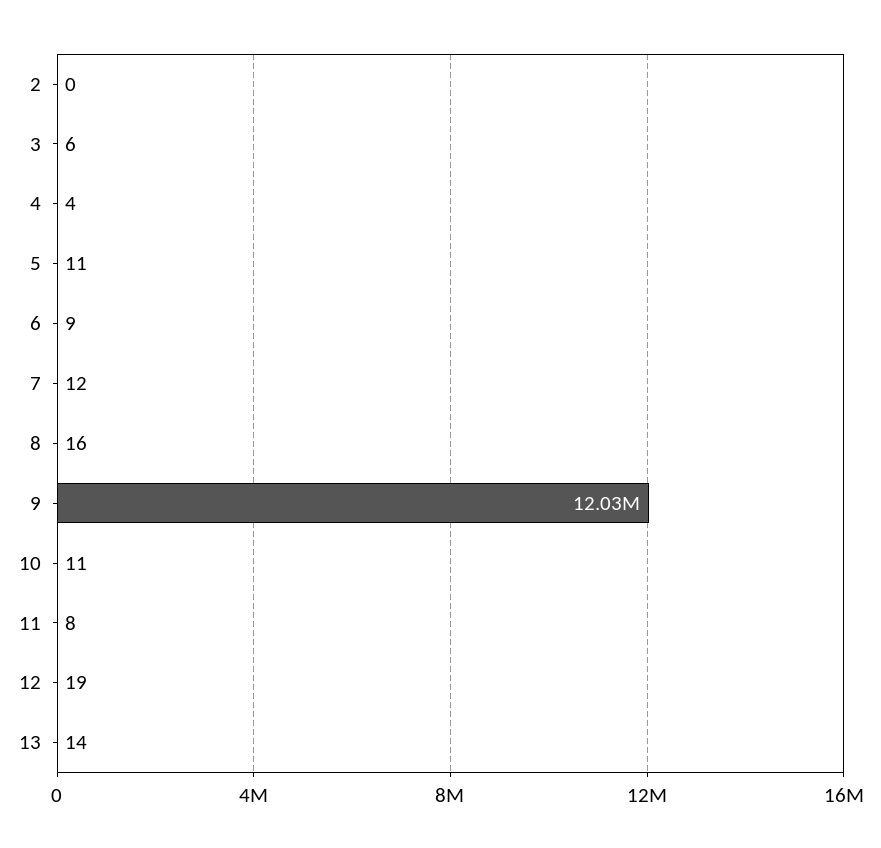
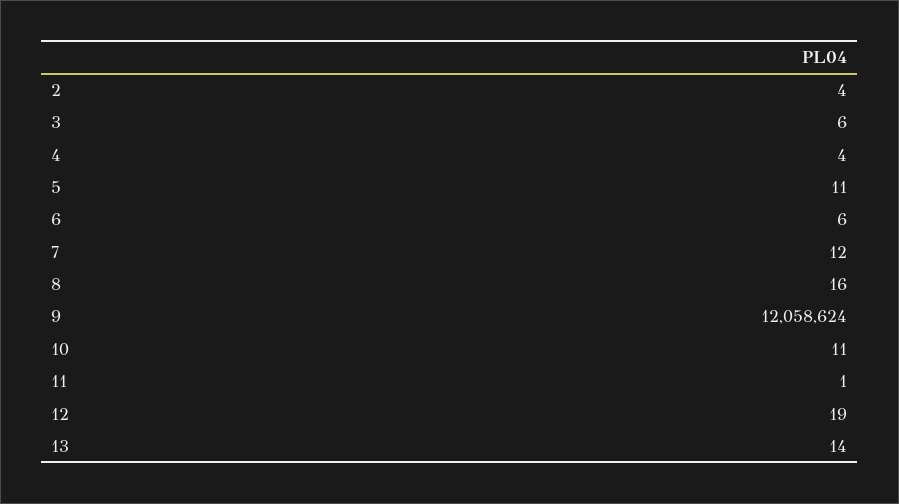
2: 0 -> 4
6: 9 -> 6
9: 12030000 -> 12058624
11: 8 -> 1

